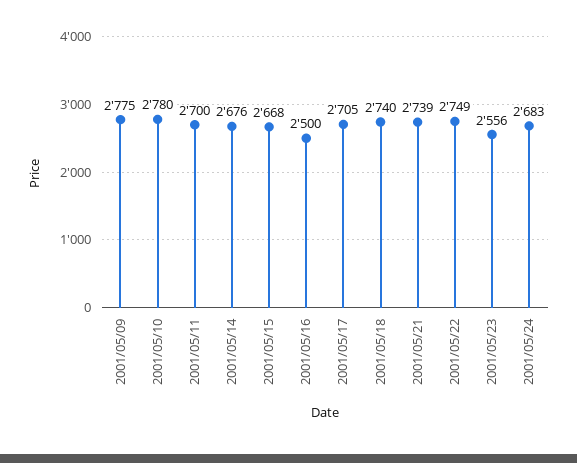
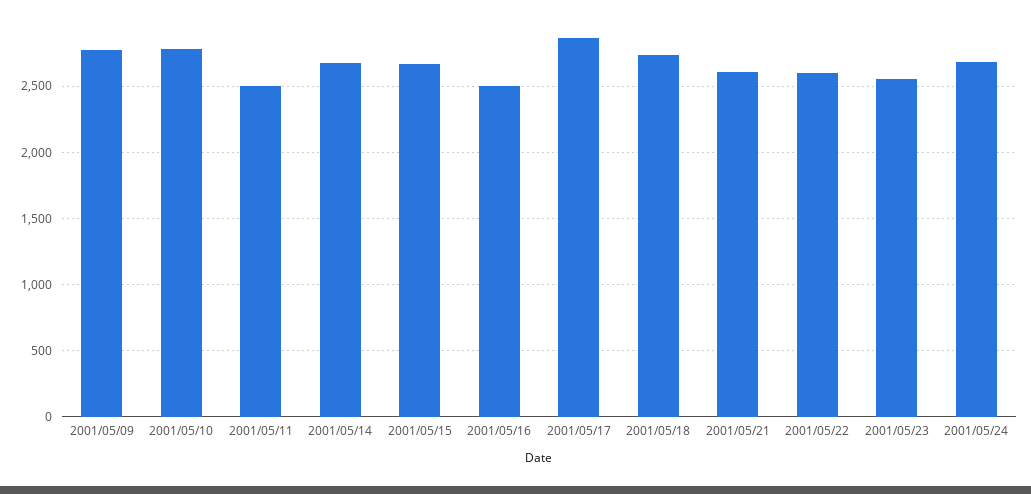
2001/05/11: 2700 -> 2500
2001/05/17: 2705 -> 2850
2001/05/21: 2739 -> 2600
2001/05/22: 2749 -> 2600

